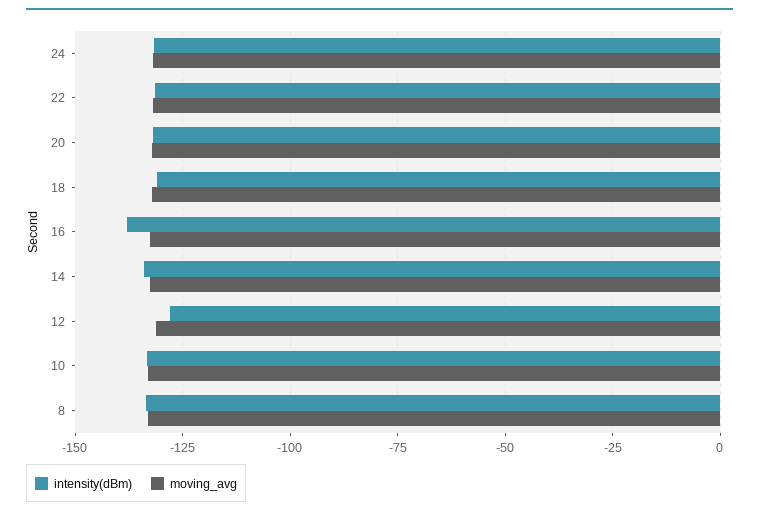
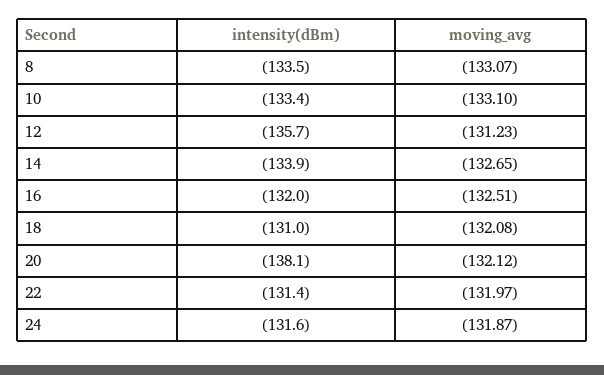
intensity(dBm), 20: -132.5 -> -138.1
intensity(dBm), 16: -137.5 -> -132
intensity(dBm), 12: -127.5 -> -135.7

